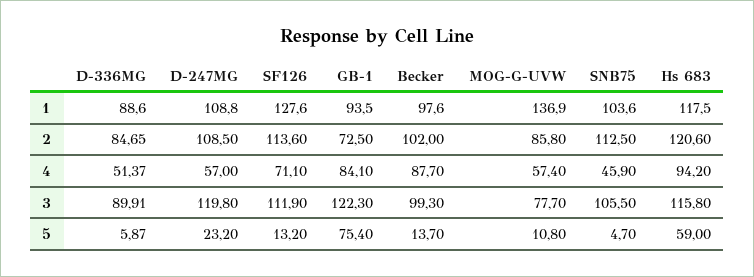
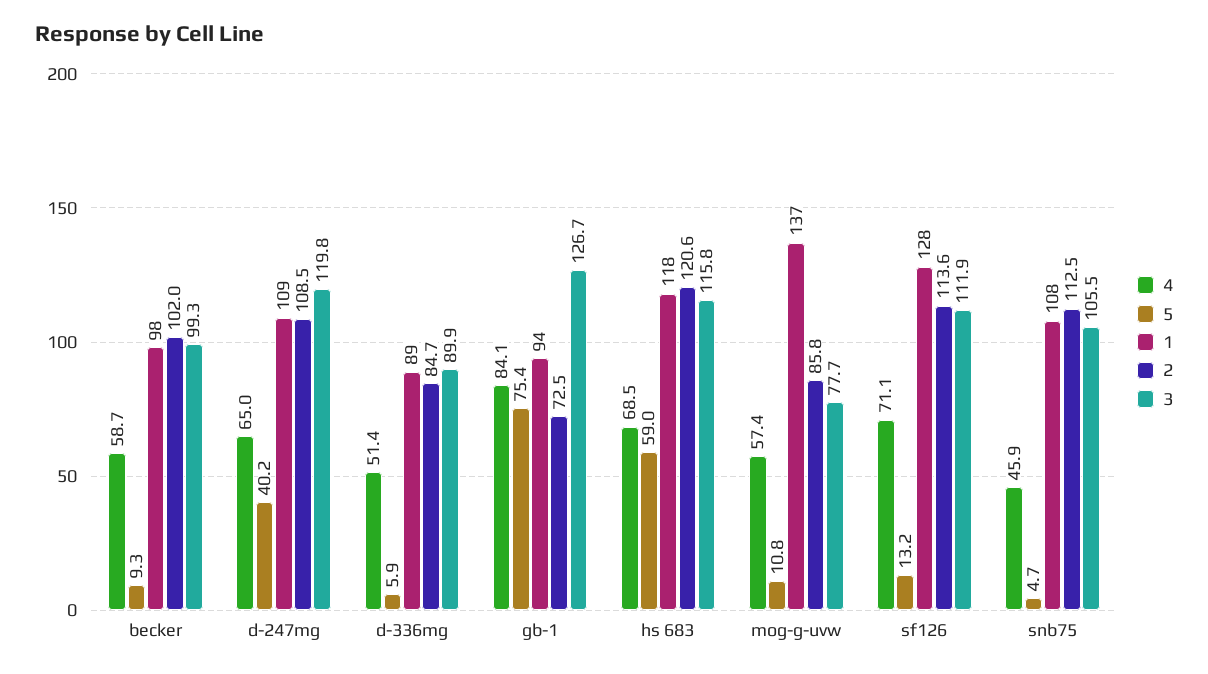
1, SNB75: 103.6 -> 108
4, D-247MG: 57 -> 65
4, Becker: 87.7 -> 58.7
4, Hs 683: 94.2 -> 68.5
3, GB-1: 122.3 -> 126.7
5, D-247MG: 23.2 -> 40.2
5, Becker: 13.7 -> 9.3

